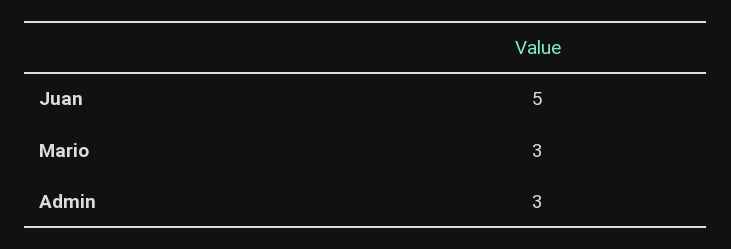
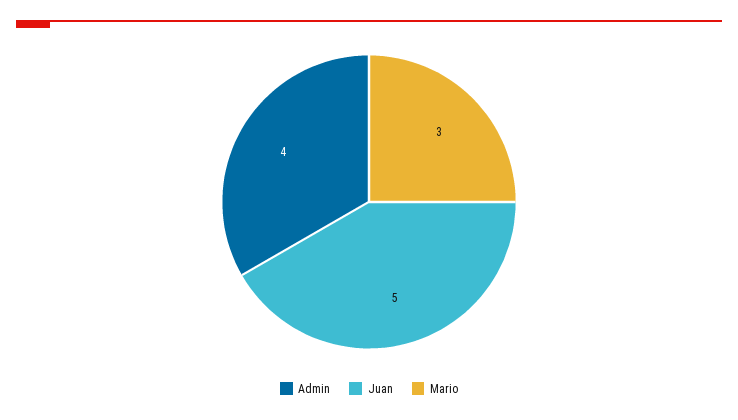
Admin: 3 -> 4

